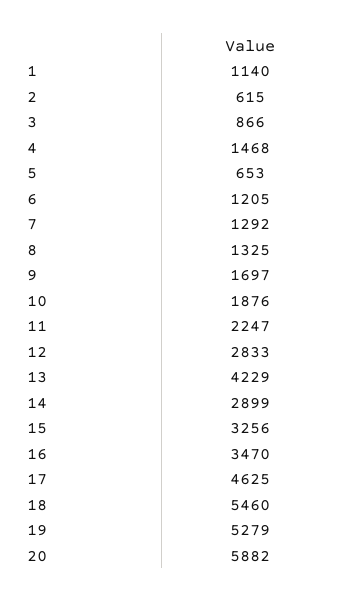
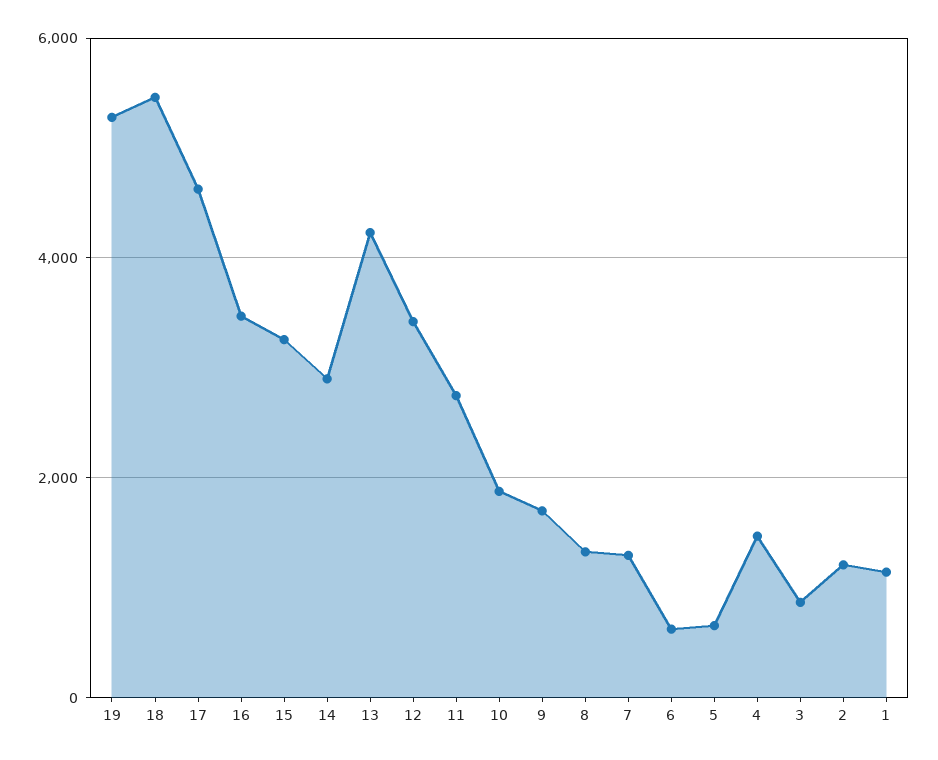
2: 615 -> 1200
6: 1205 -> 600
11: 2247 -> 2800
12: 2833 -> 3400
20: 5882 -> none

